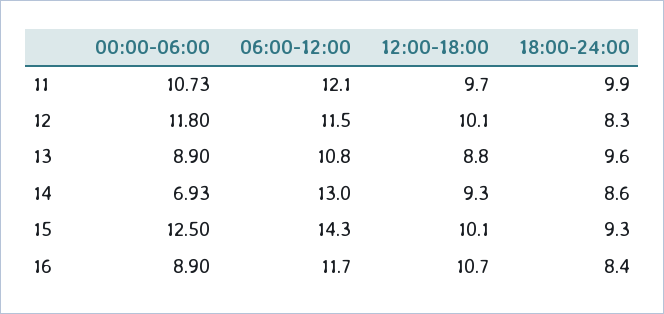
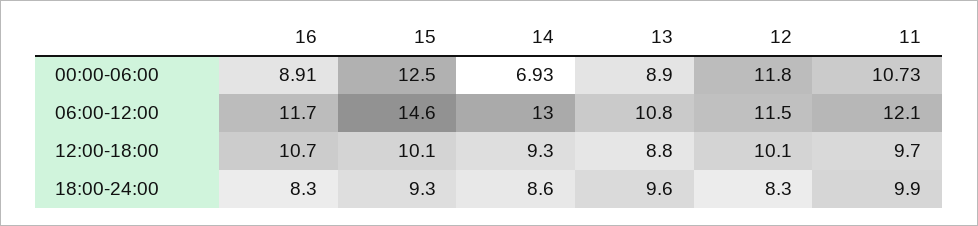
06:00-12:00, 15: 14.3 -> 14.6
00:00-06:00, 16: 8.9 -> 8.91
18:00-24:00, 16: 8.4 -> 8.3

